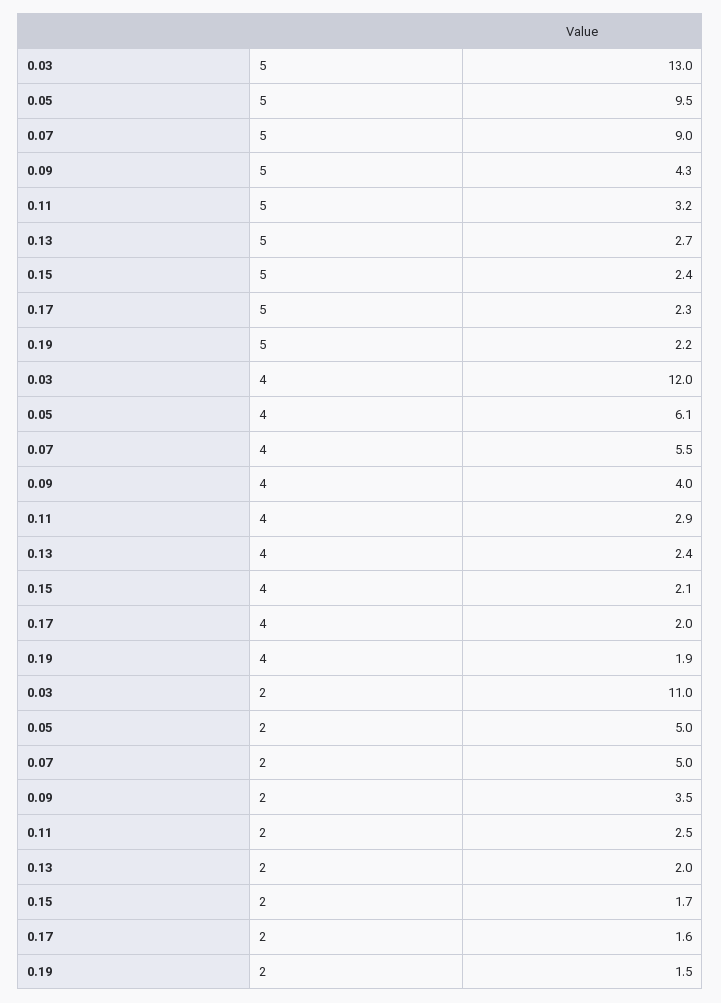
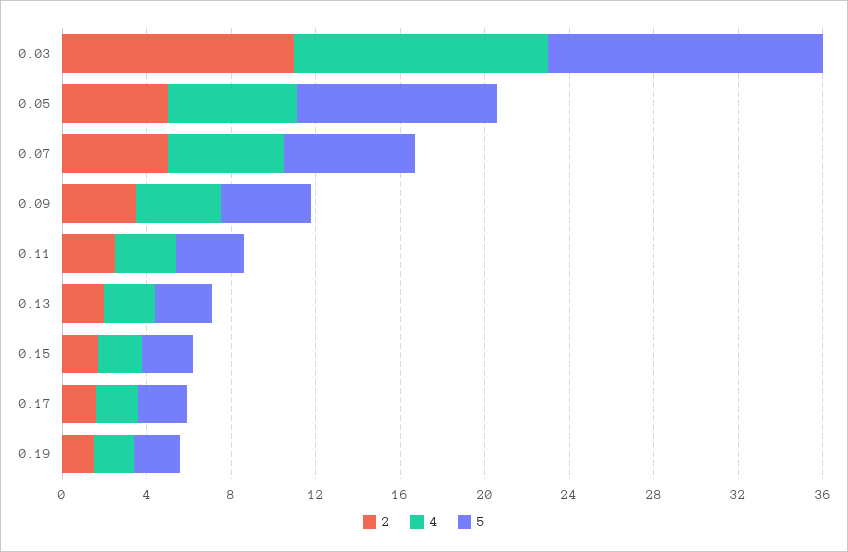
5, 0.07: 9 -> 6

